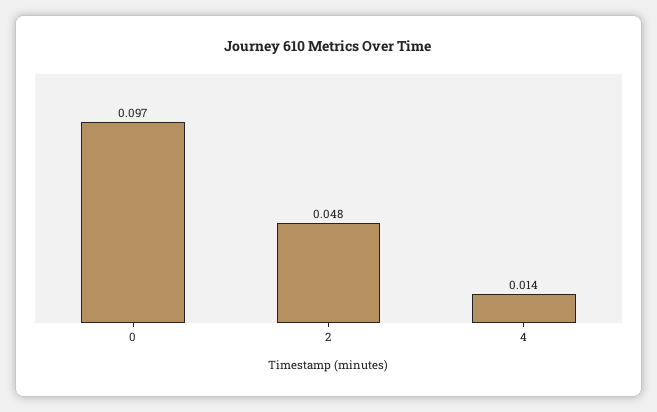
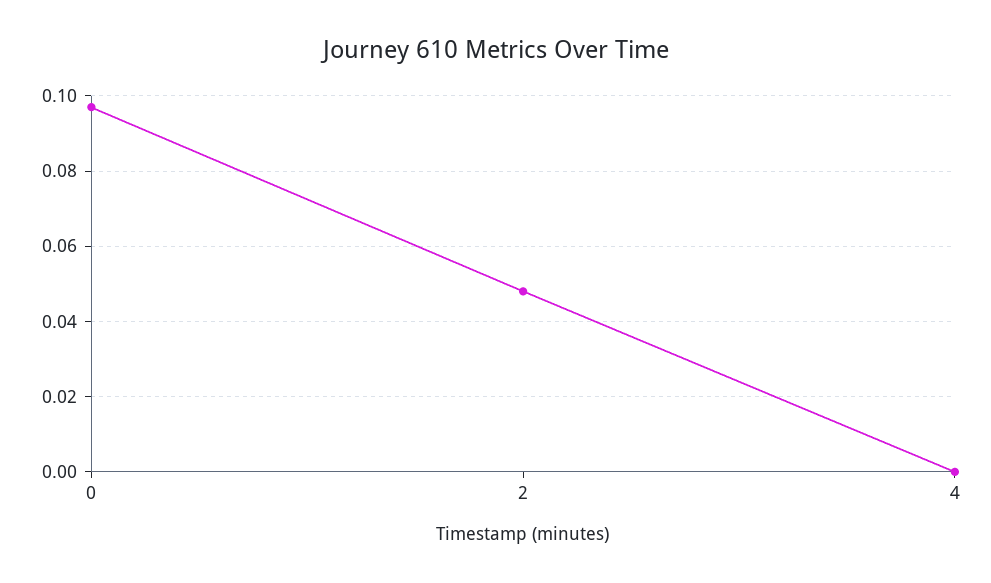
4: 0.014 -> 0

